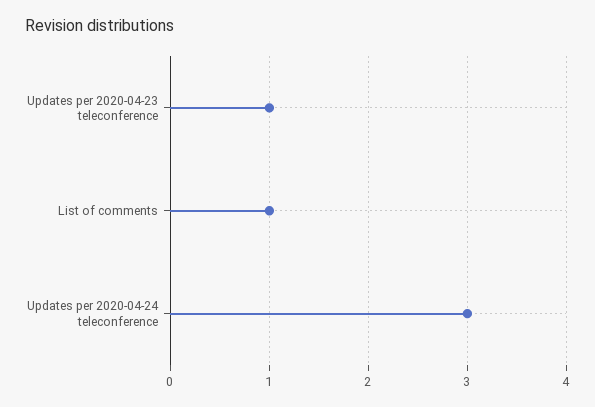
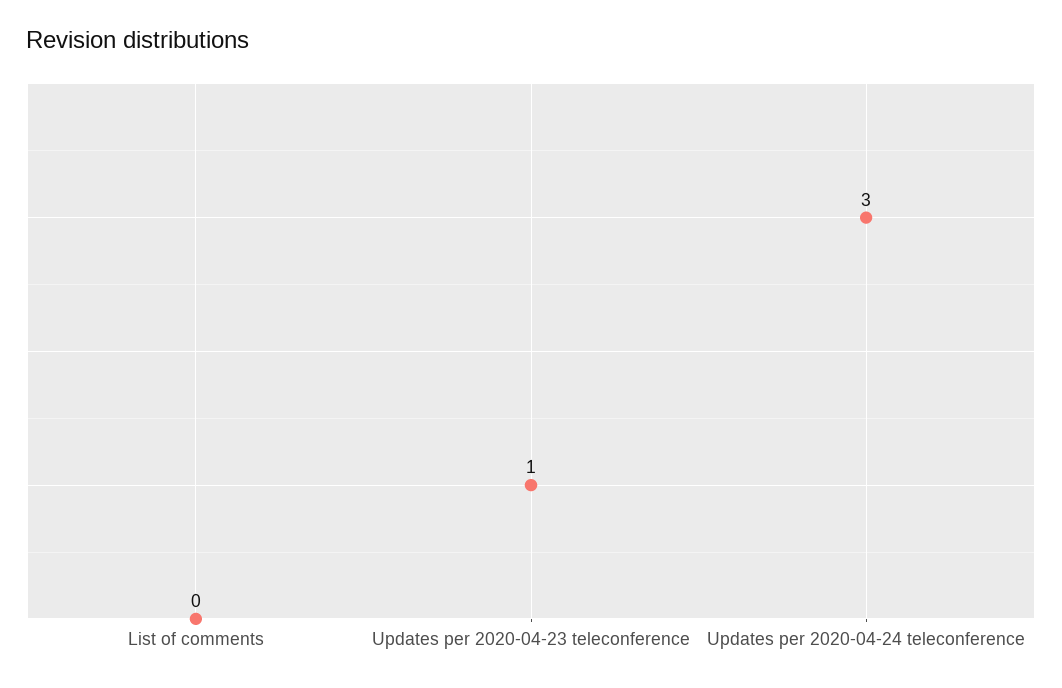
List of comments: 1 -> 0

